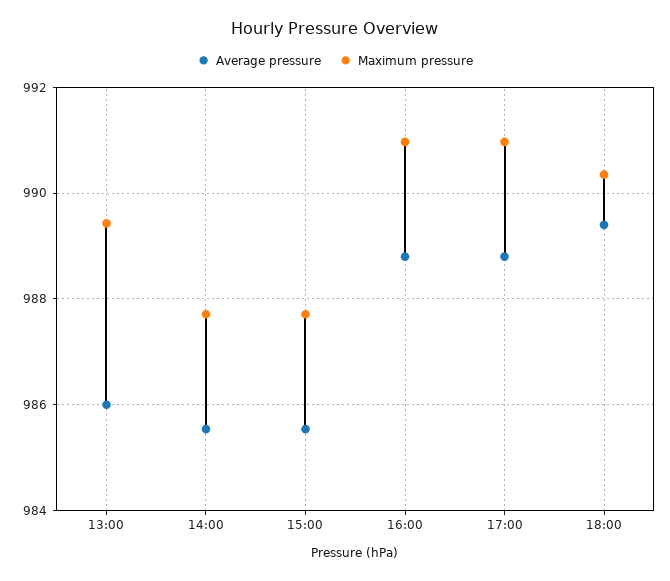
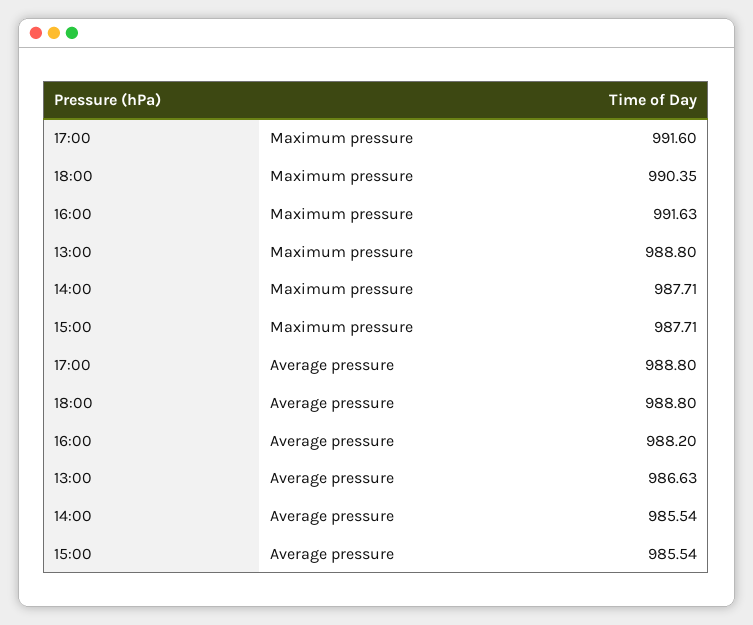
Average pressure, 13:00: 986 -> 986.63
Maximum pressure, 13:00: 989.4 -> 988.8
Average pressure, 16:00: 988.8 -> 988.2
Maximum pressure, 16:00: 991 -> 991.63
Maximum pressure, 17:00: 991 -> 991.6
Average pressure, 18:00: 989.4 -> 988.8

